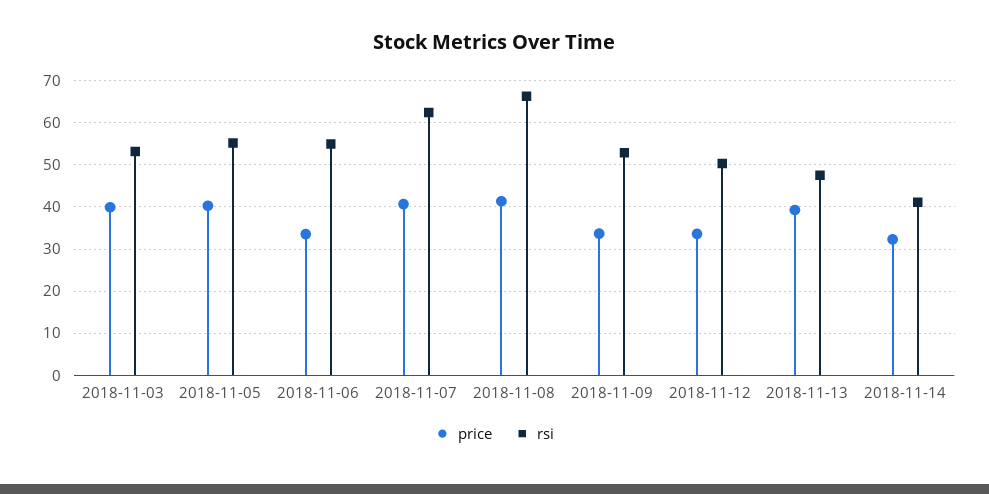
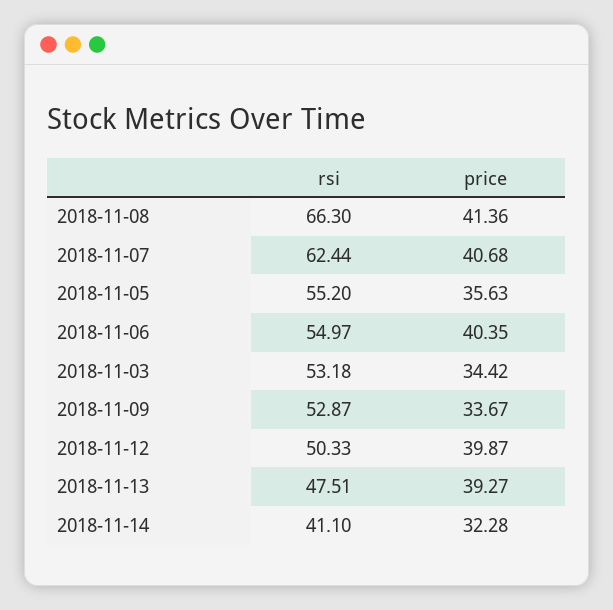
price, 2018-11-03: 40 -> 34.42
price, 2018-11-05: 40 -> 35.63
price, 2018-11-06: 34 -> 40.35
price, 2018-11-12: 34 -> 39.87

